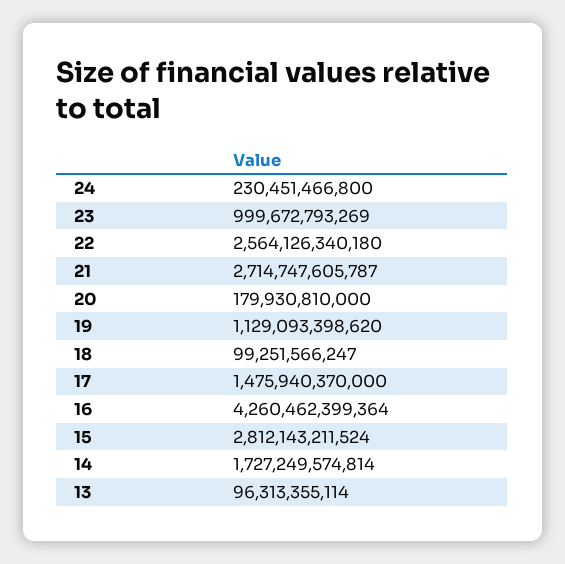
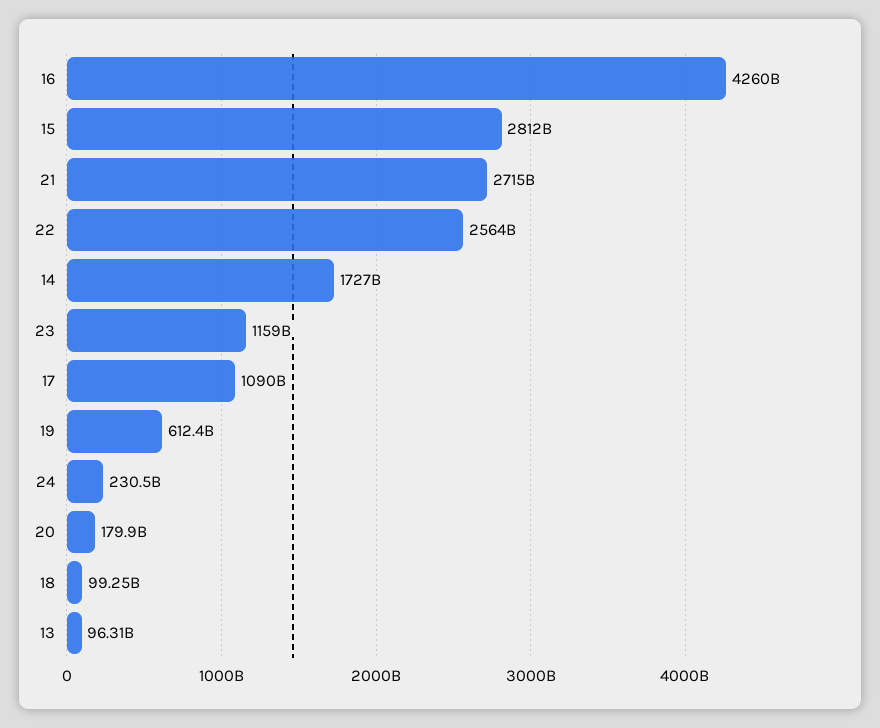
23: 999672793269 -> 1159000000000
19: 1129093398620 -> 612400000000
17: 1475940370000 -> 1090000000000

